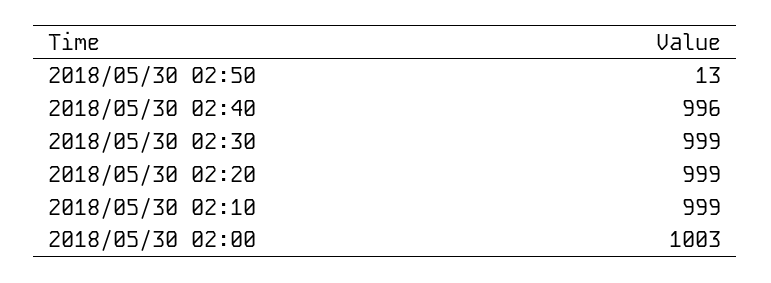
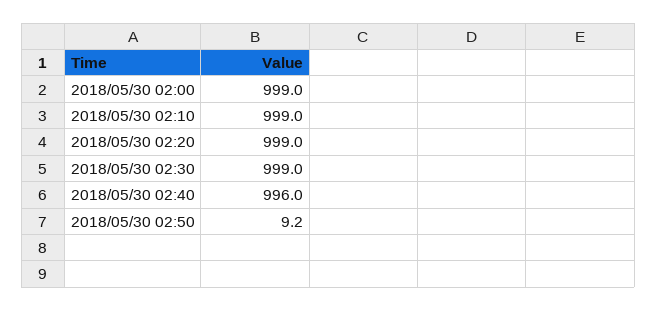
2018/05/30 02:50: 13 -> 9.2
2018/05/30 02:00: 1003 -> 999

